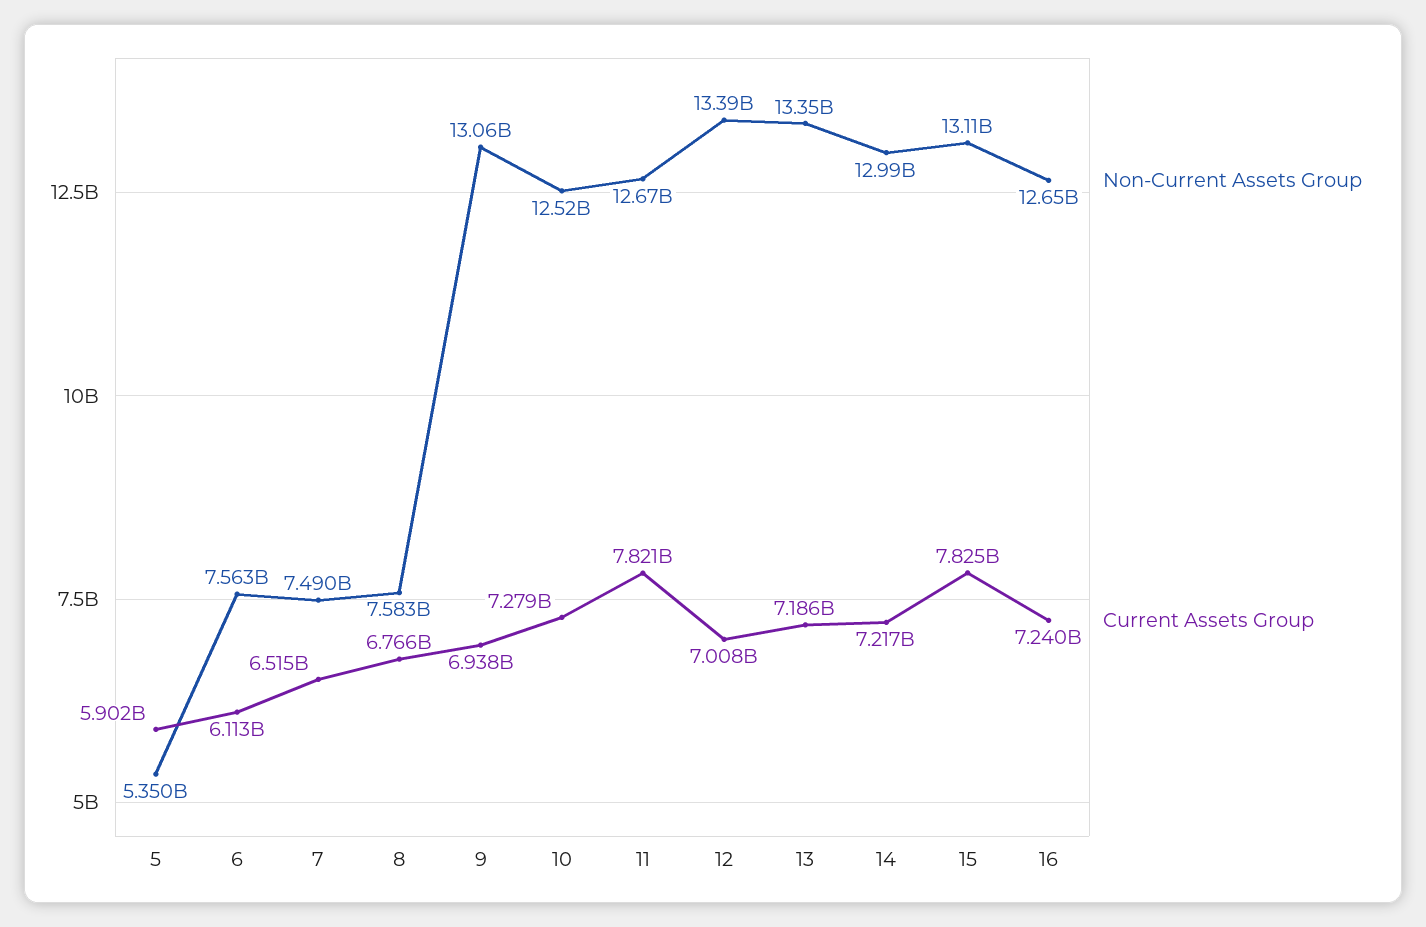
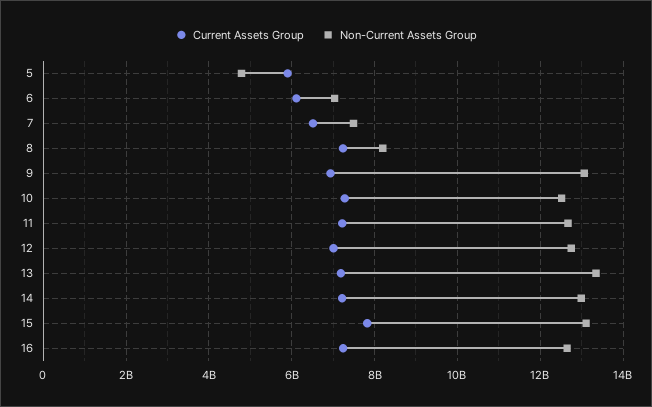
Non-Current Assets Group, 5: 5350000000 -> 4800000000
Non-Current Assets Group, 6: 7563000000 -> 7000000000
Non-Current Assets Group, 8: 7583000000 -> 8200000000
Current Assets Group, 8: 6766000000 -> 7200000000
Current Assets Group, 11: 7821000000 -> 7200000000
Non-Current Assets Group, 12: 13390000000 -> 12800000000

